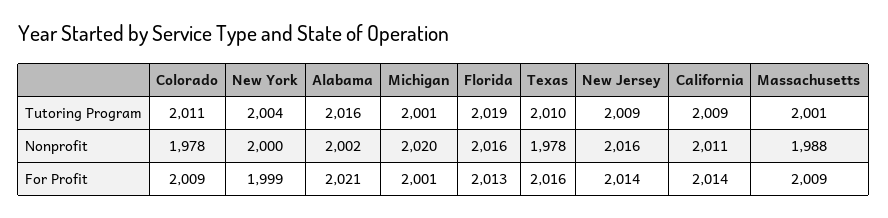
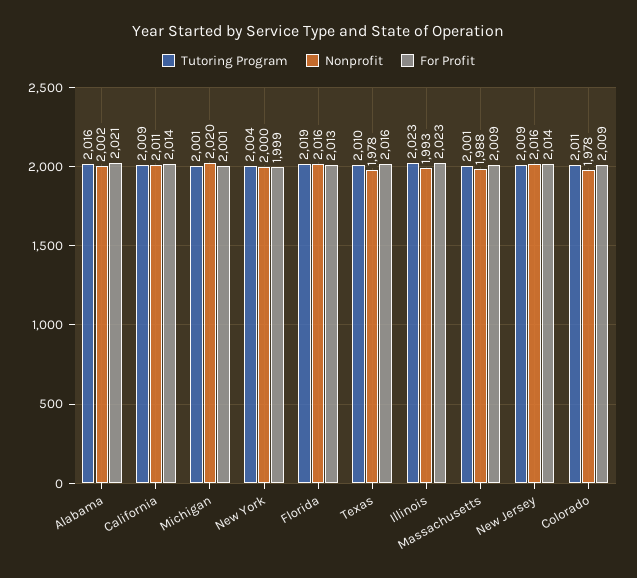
Tutoring Program, Illinois: none -> 2023
Nonprofit, Illinois: none -> 1993
For Profit, Illinois: none -> 2023

